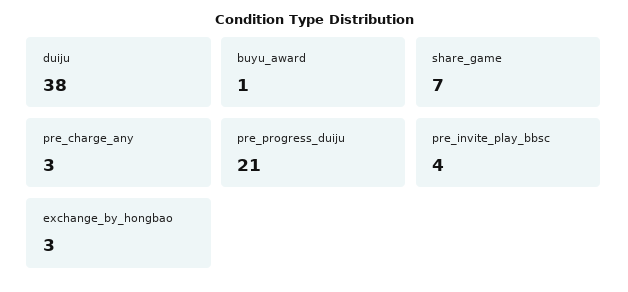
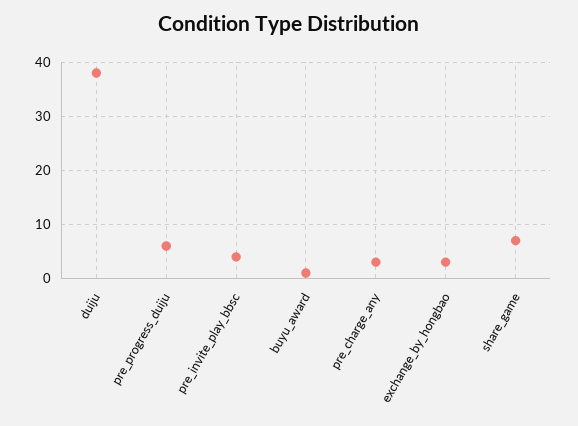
pre_progress_duiju: 21 -> 5

